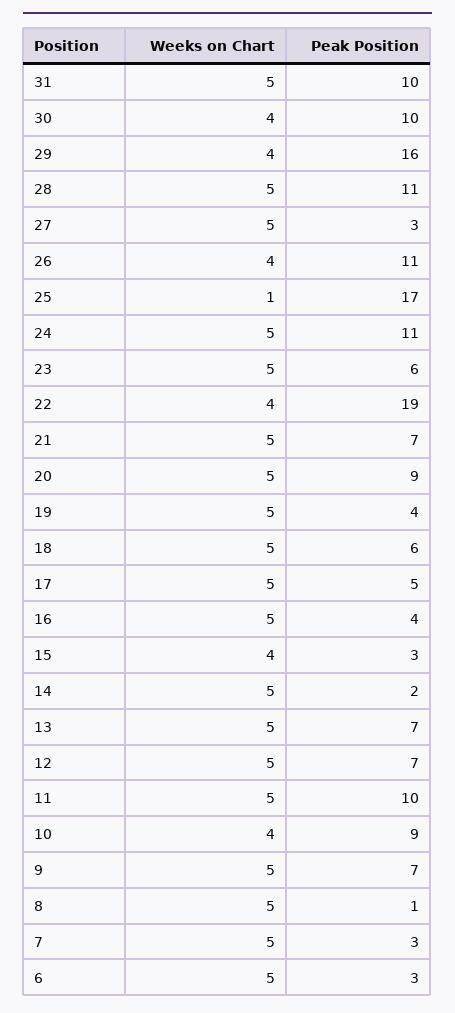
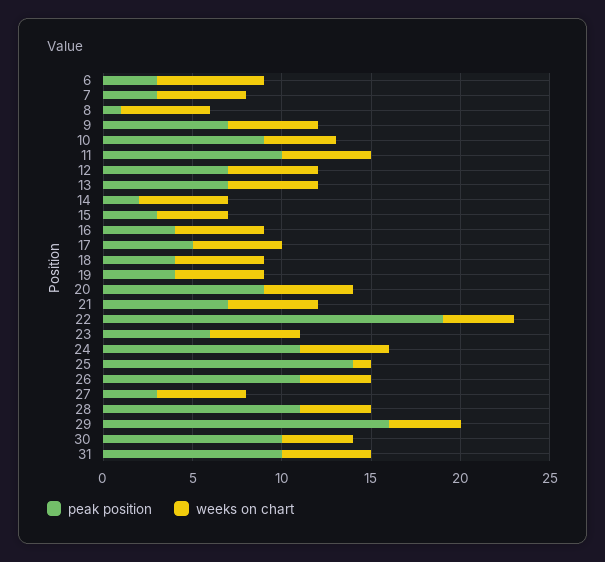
Weeks on Chart, 28: 5 -> 4
Peak Position, 25: 17 -> 14
Peak Position, 18: 6 -> 4
Weeks on Chart, 6: 5 -> 6

